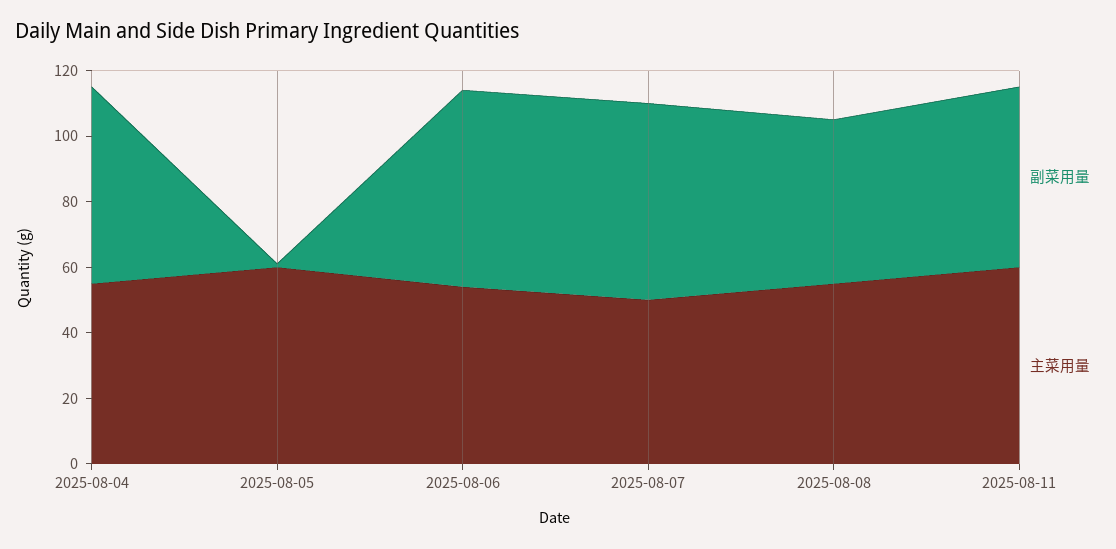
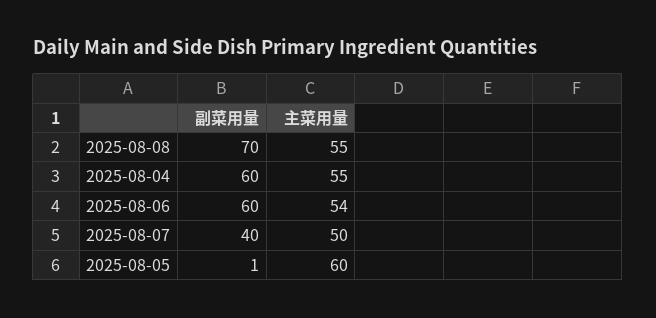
副菜用量, 2025-08-07: 60 -> 40
副菜用量, 2025-08-08: 50 -> 70
副菜用量, 2025-08-11: 55 -> none
主菜用量, 2025-08-11: 60 -> none

